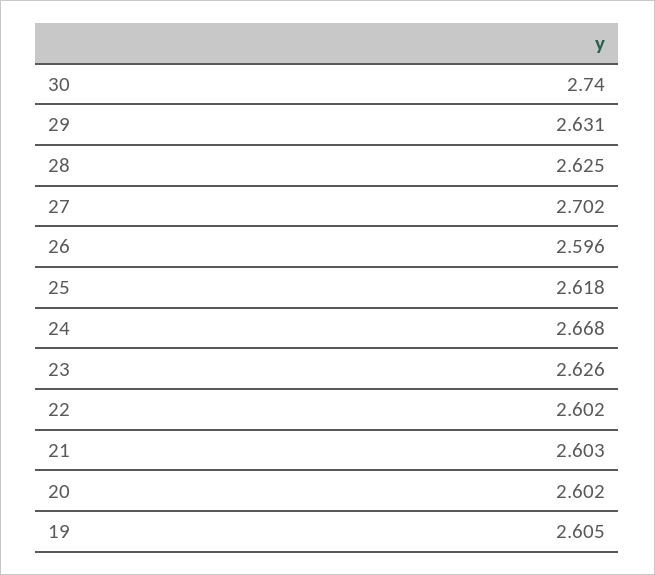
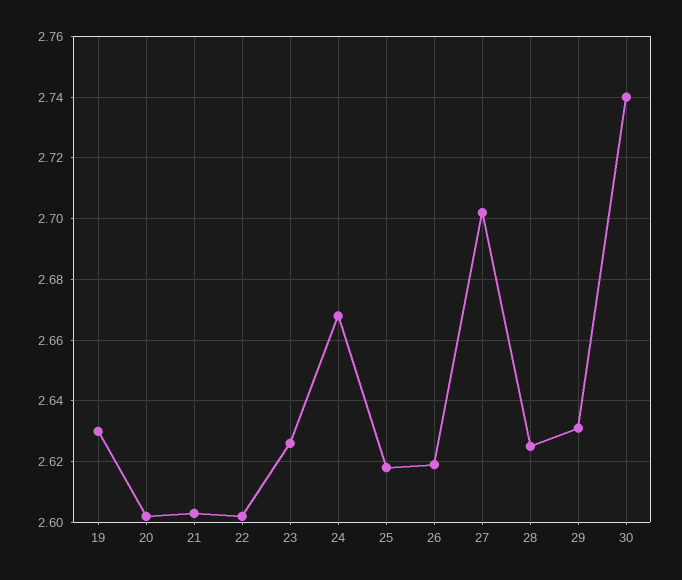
26: 2.596 -> 2.62
19: 2.605 -> 2.63

